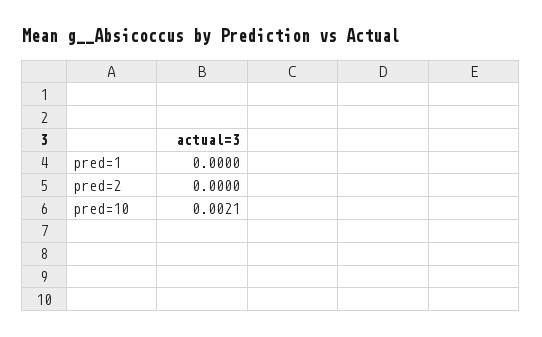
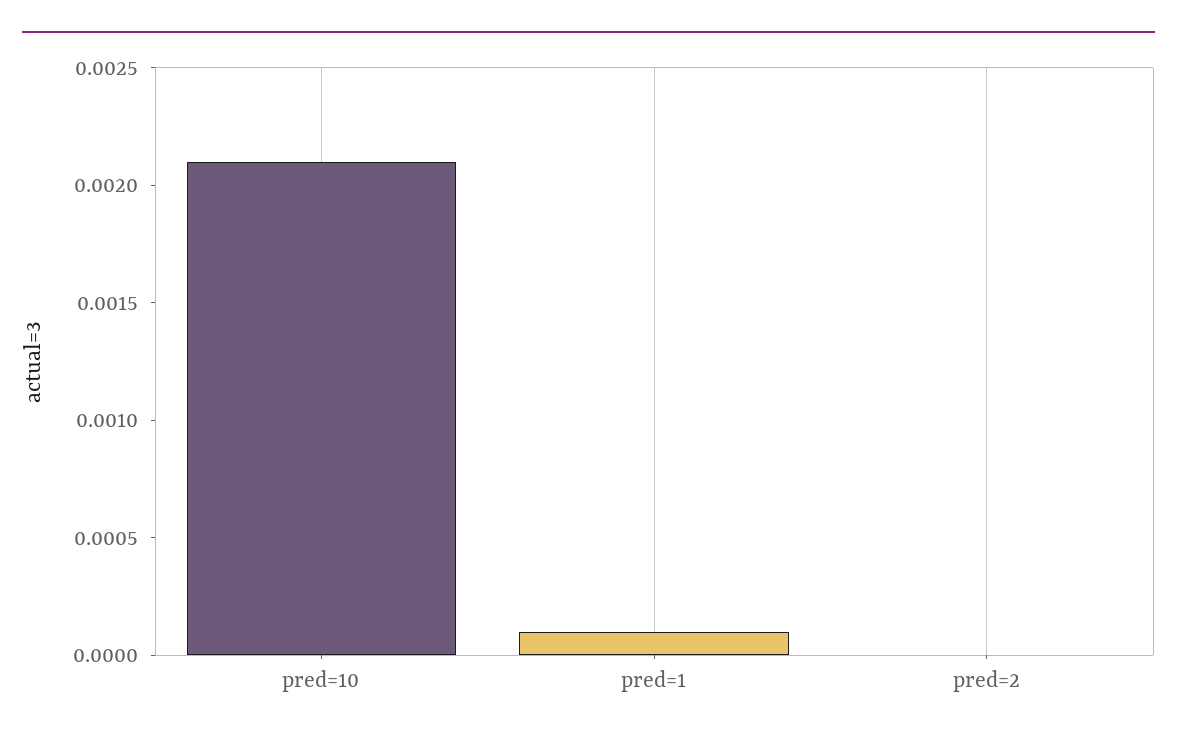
pred=1: 0 -> 0.0001

